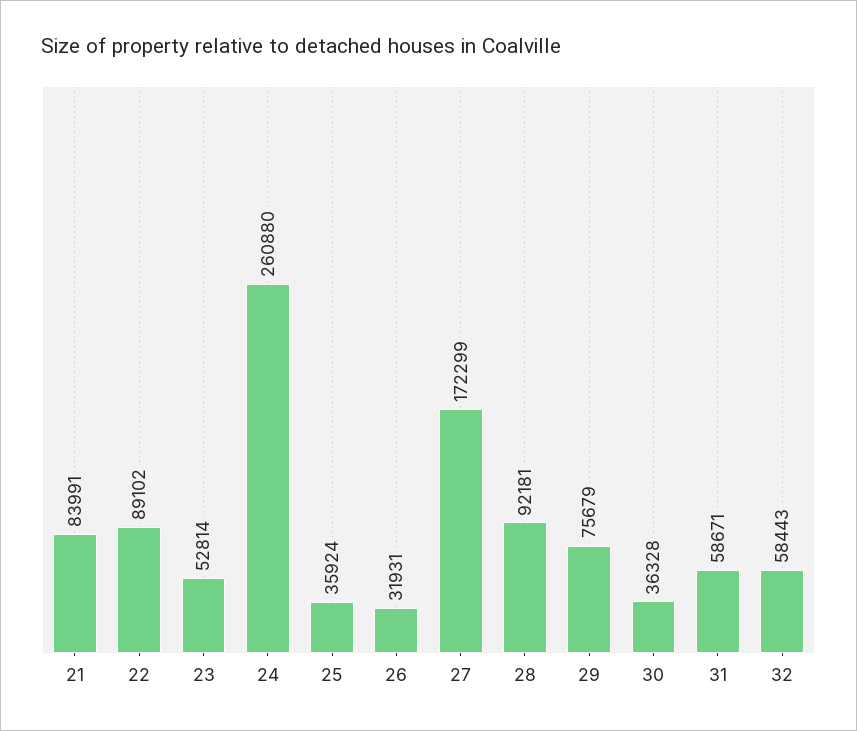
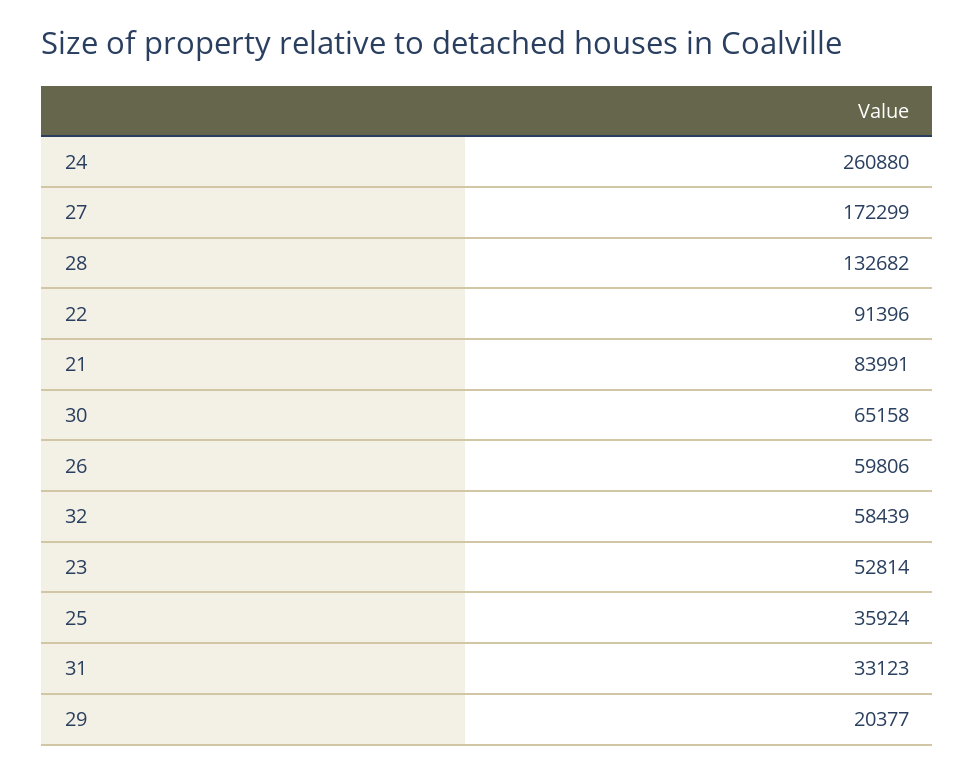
22: 89102 -> 91396
26: 31931 -> 59806
28: 92181 -> 132682
29: 75679 -> 20377
30: 36328 -> 65158
31: 58671 -> 33123
32: 58443 -> 58439

